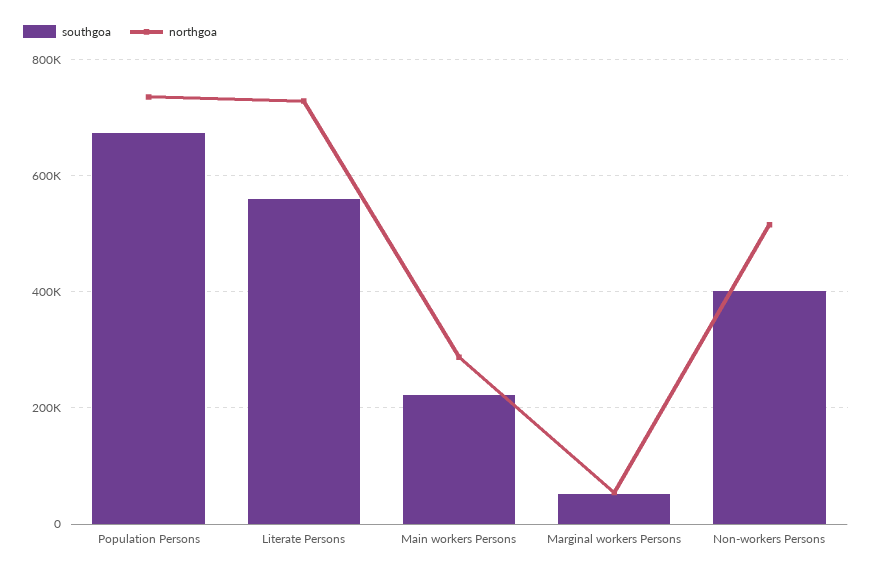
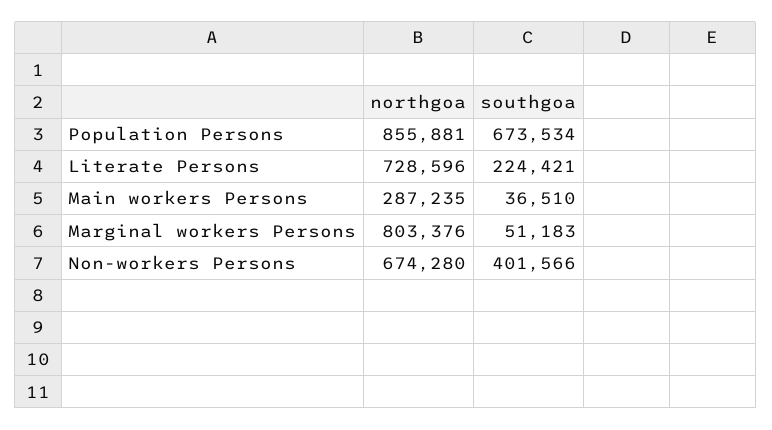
northgoa, Population Persons: 740000 -> 855881
southgoa, Literate Persons: 560000 -> 224421
southgoa, Main workers Persons: 220000 -> 36510
northgoa, Marginal workers Persons: 60000 -> 803376
northgoa, Non-workers Persons: 520000 -> 674280

